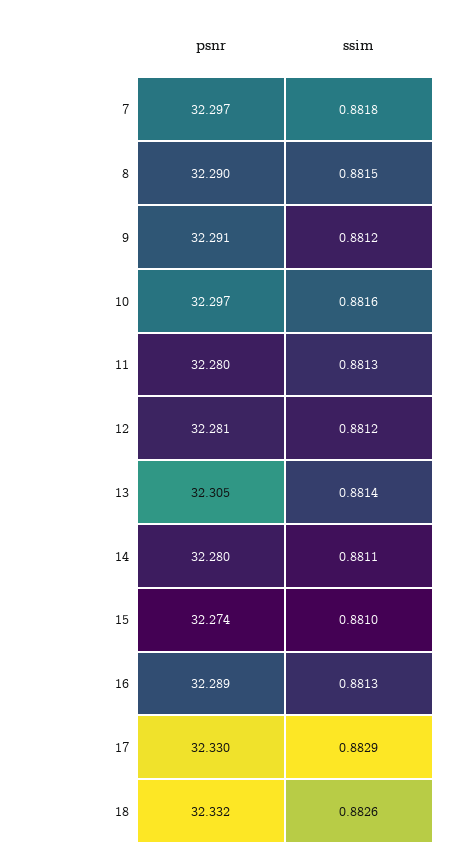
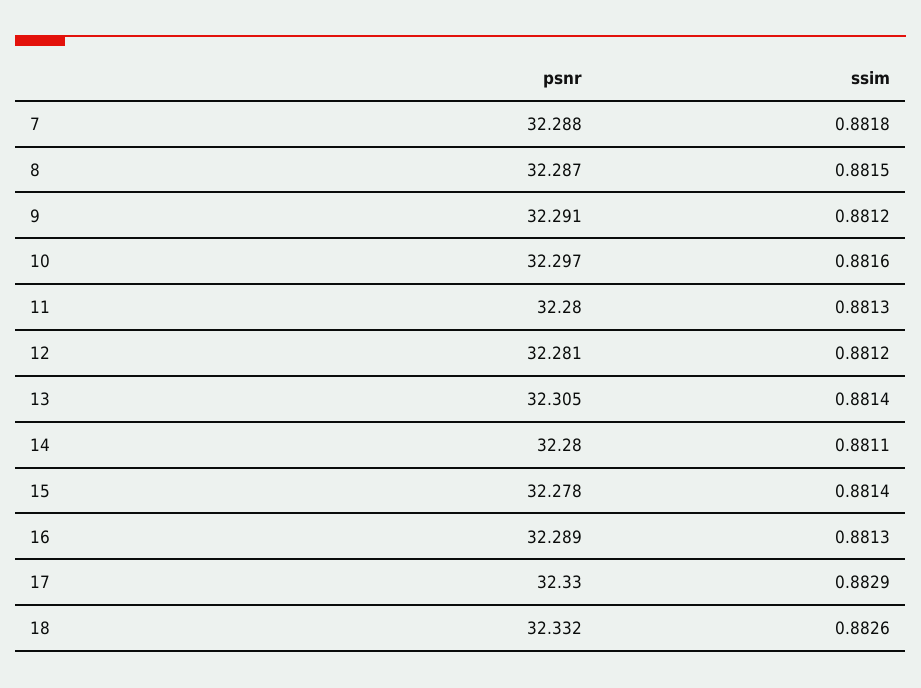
psnr, 7: 32.297 -> 32.288
psnr, 8: 32.29 -> 32.287
psnr, 15: 32.274 -> 32.278
ssim, 15: 0.881 -> 0.8814

